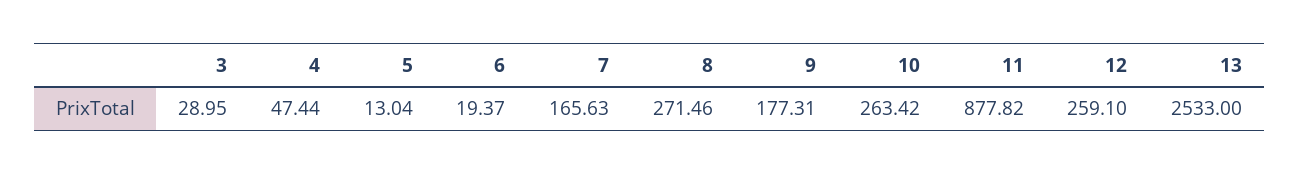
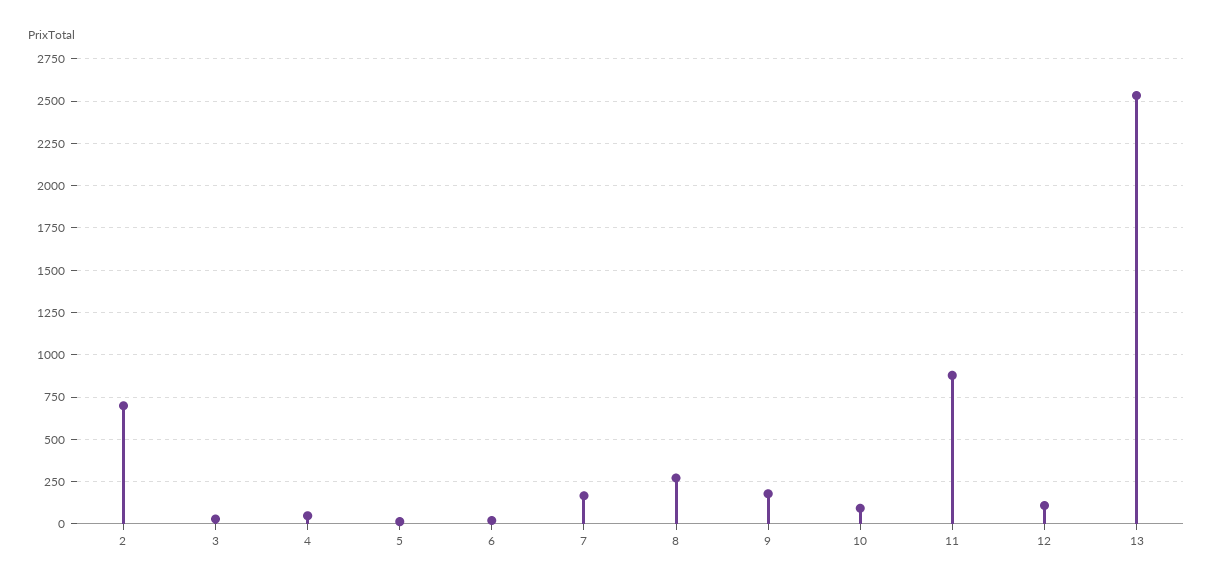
10: 263.42 -> 100
12: 259.1 -> 100
2: none -> 700

